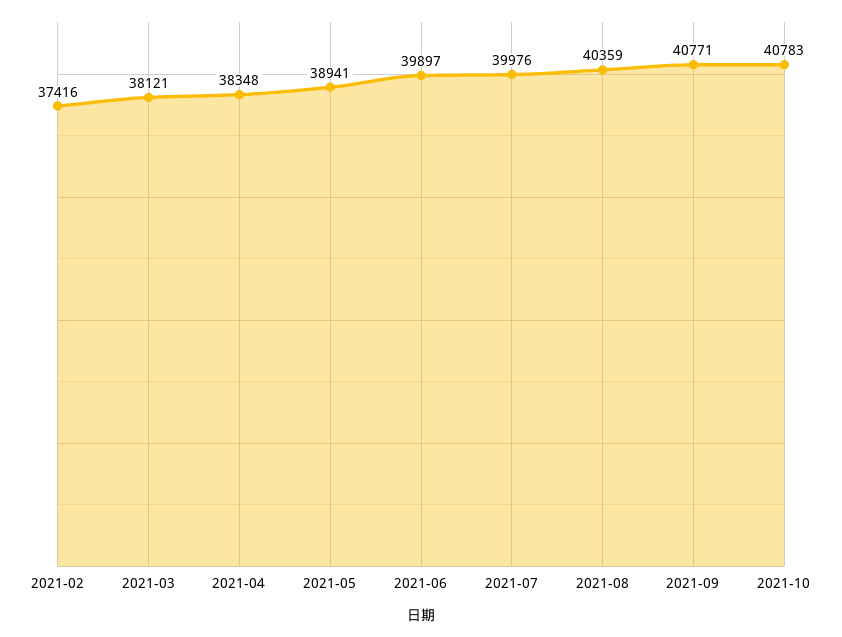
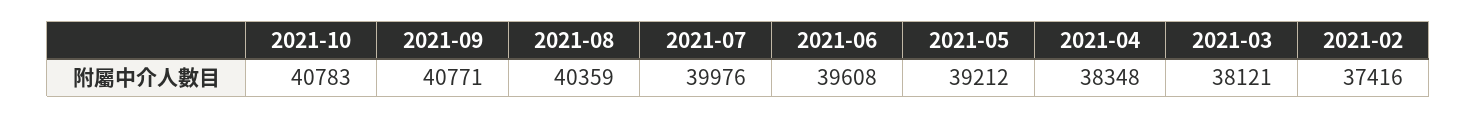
2021-05: 38941 -> 39212
2021-06: 39897 -> 39608

